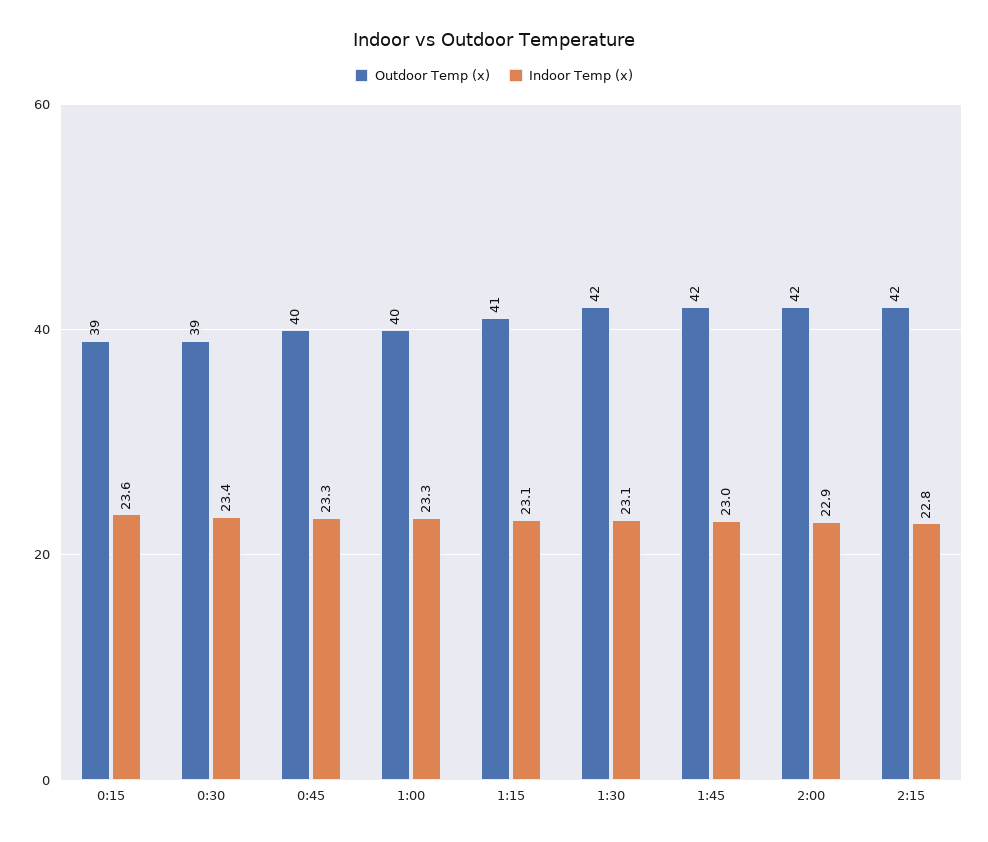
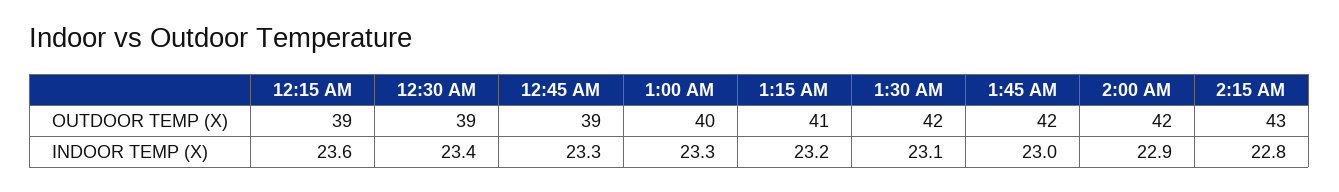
Outdoor Temp (x), 0:45: 40 -> 39
Indoor Temp (x), 1:15: 23.1 -> 23.2
Outdoor Temp (x), 2:15: 42 -> 43

